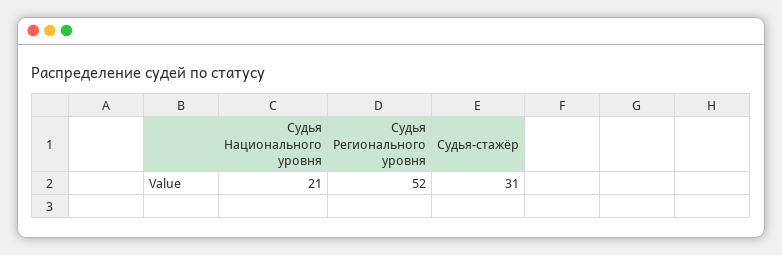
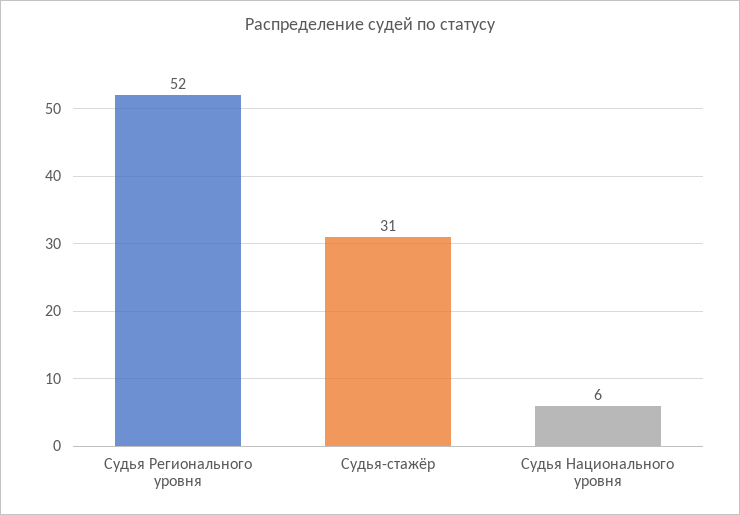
Судья Национального уровня: 21 -> 6

